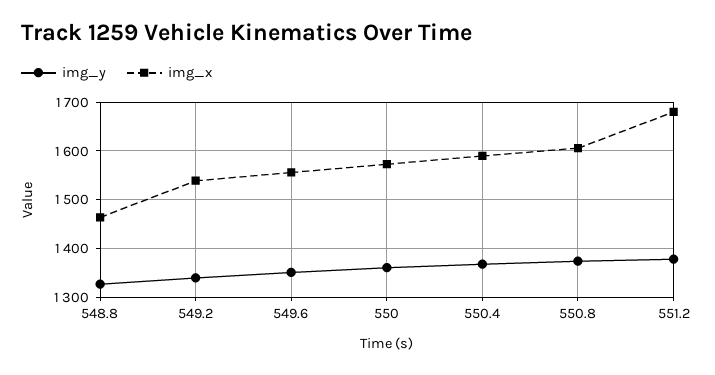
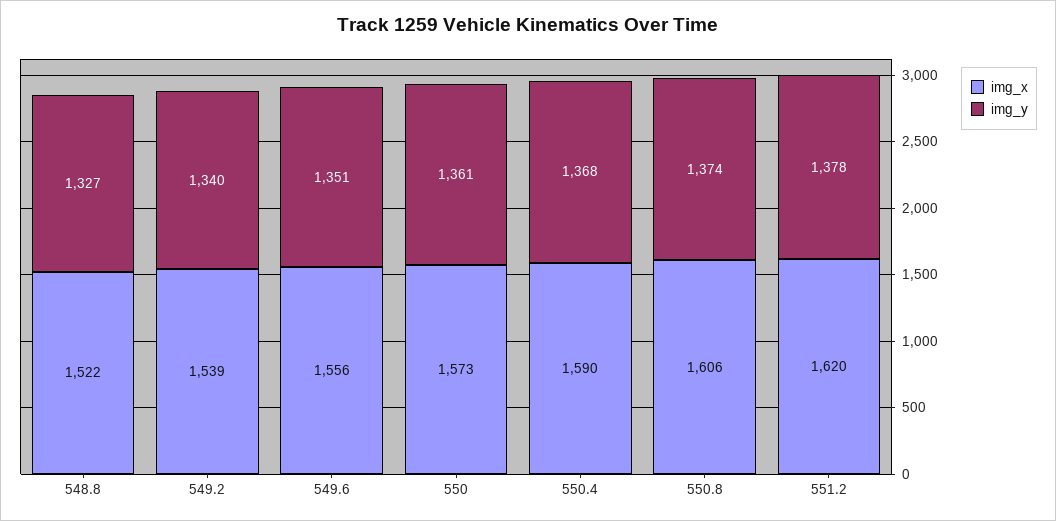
img_x, 548.8: 1460 -> 1522
img_x, 551.2: 1680 -> 1620

